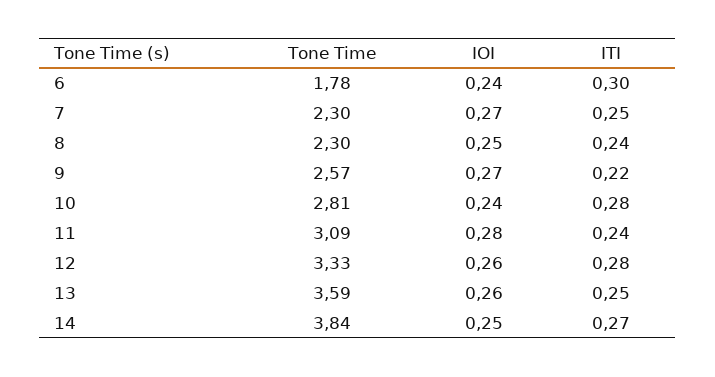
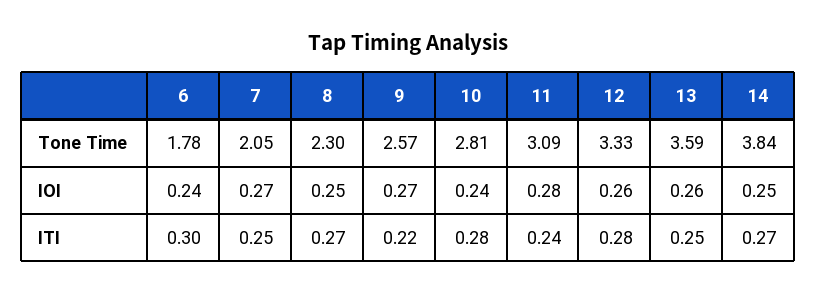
Tone Time, 7: 2.3 -> 2.05
ITI, 8: 0.24 -> 0.27

